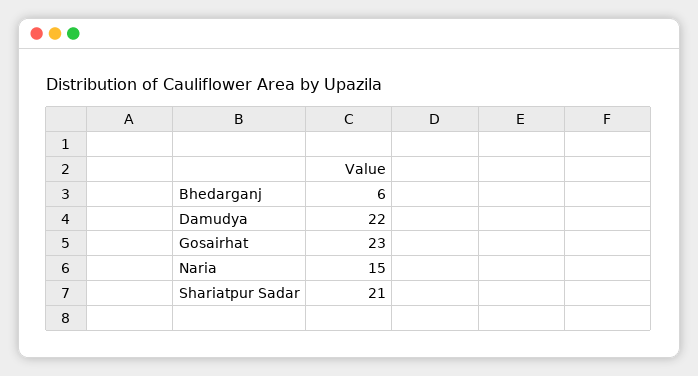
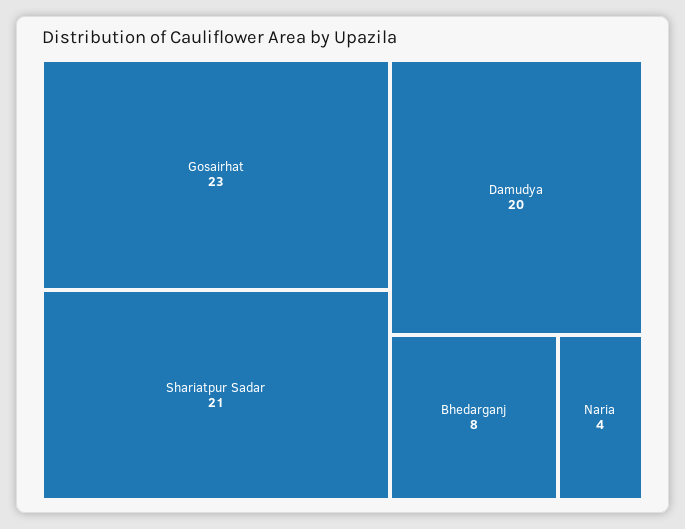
Bhedarganj: 6 -> 8
Damudya: 22 -> 20
Naria: 15 -> 4

